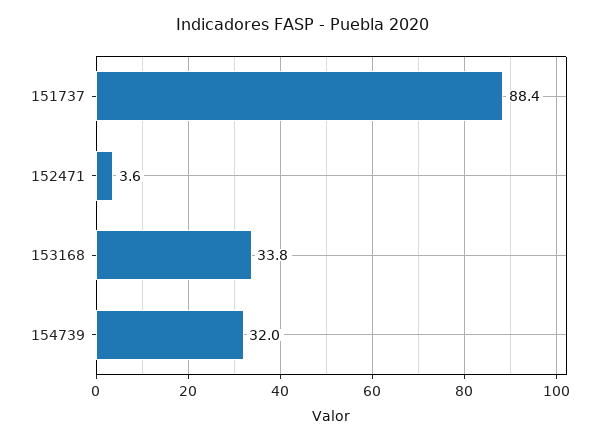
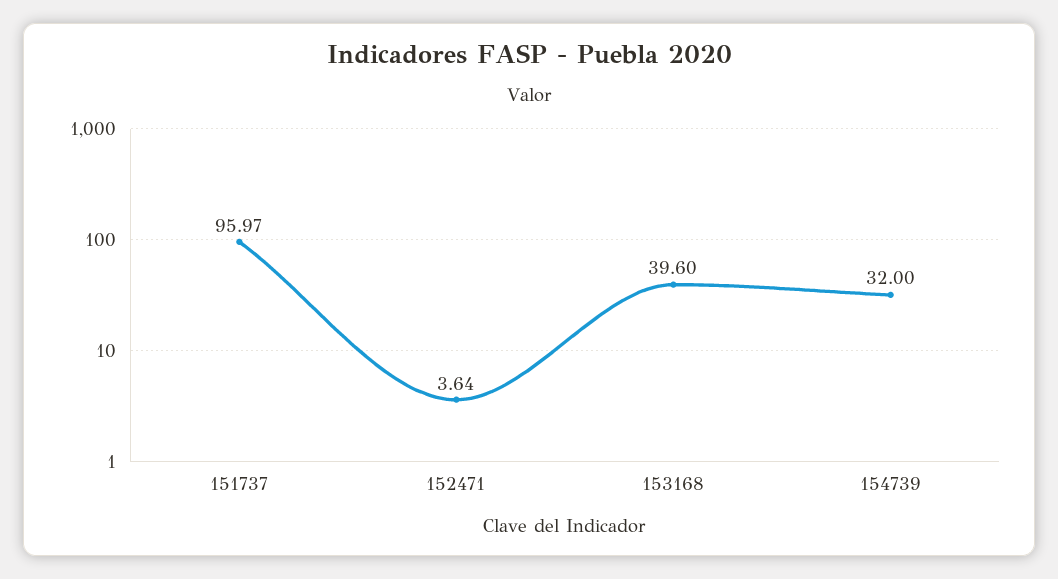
151737: 88.4 -> 95.97
153168: 33.8 -> 39.6

